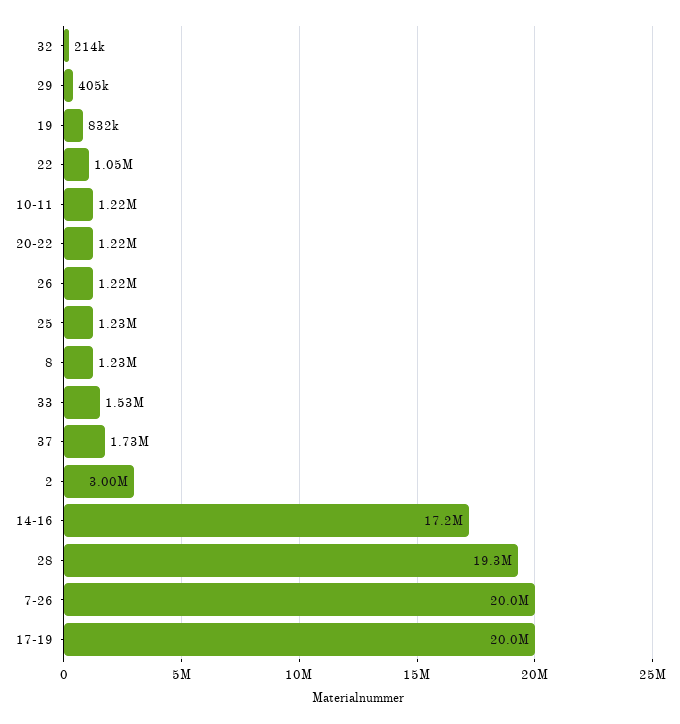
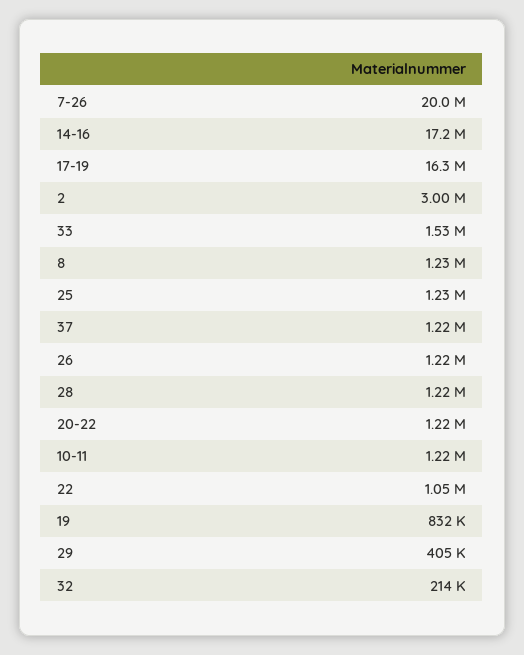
37: 1730000 -> 1220000
28: 19300000 -> 1220000
17-19: 20000000 -> 16300000

